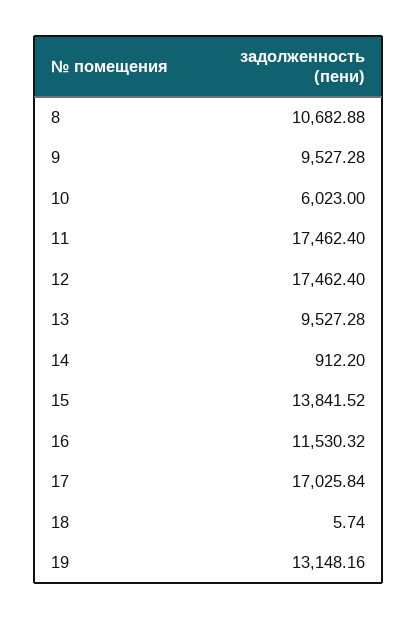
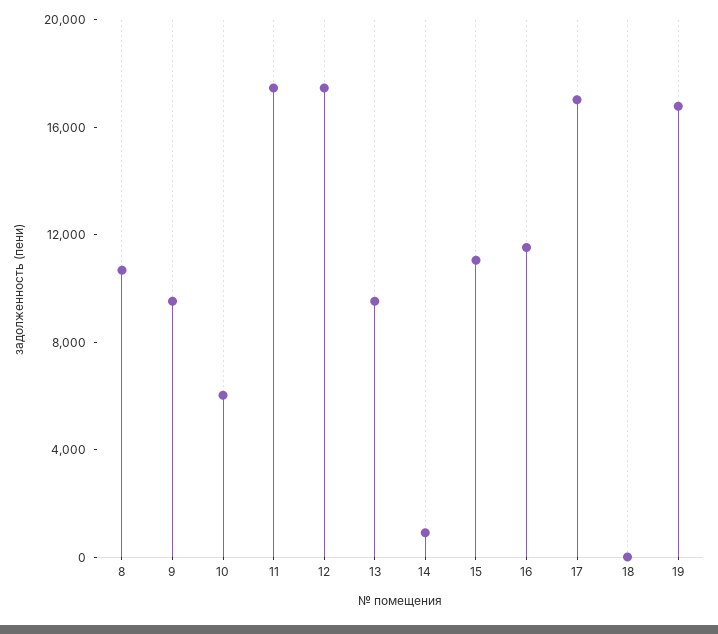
15: 13841.52 -> 11000
19: 13148.16 -> 17000

